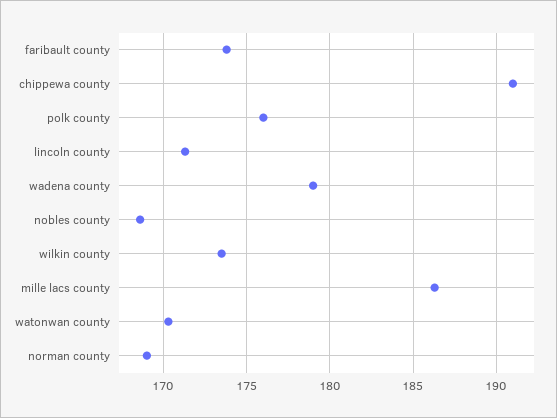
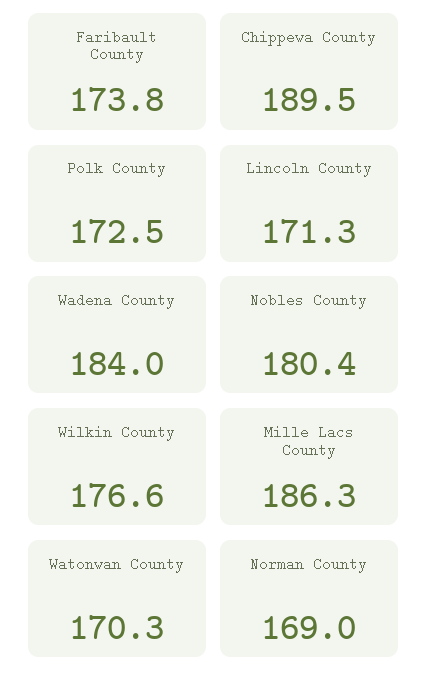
chippewa county: 191 -> 189.5
polk county: 176 -> 172.5
wadena county: 179 -> 184
nobles county: 168.5 -> 180.4
wilkin county: 173.5 -> 176.6

